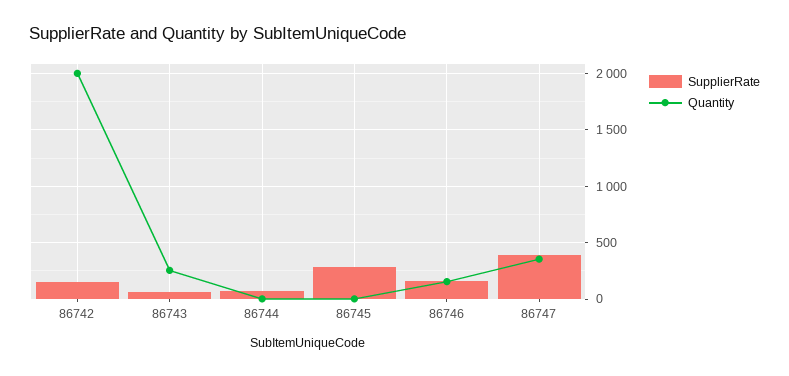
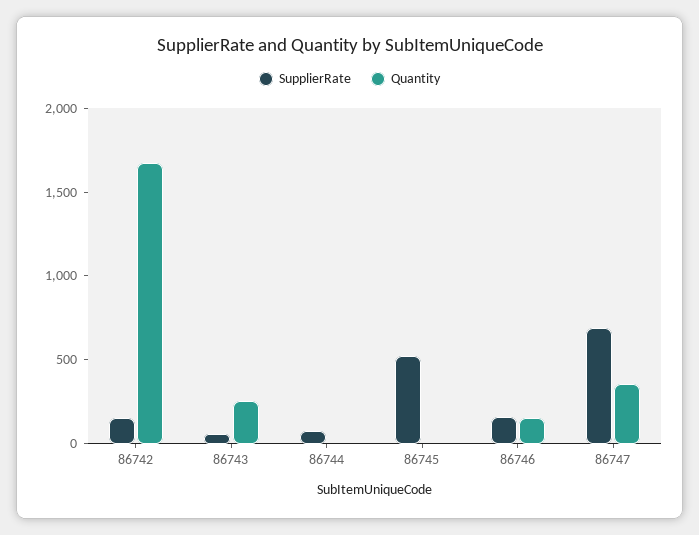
Quantity, 86742: 2000 -> 1700
SupplierRate, 86745: 300 -> 500
SupplierRate, 86747: 400 -> 700

